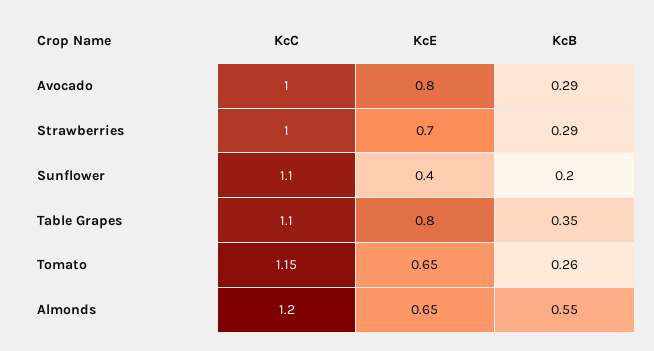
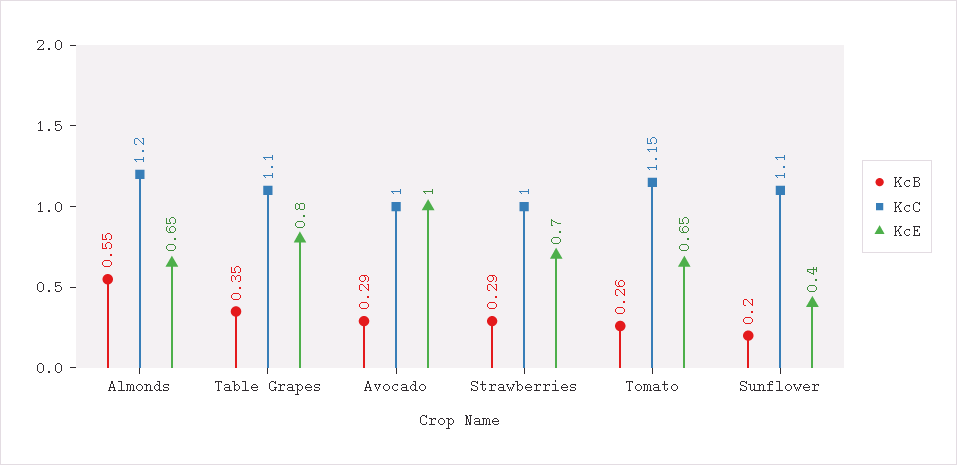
KcE, Avocado: 0.8 -> 1

